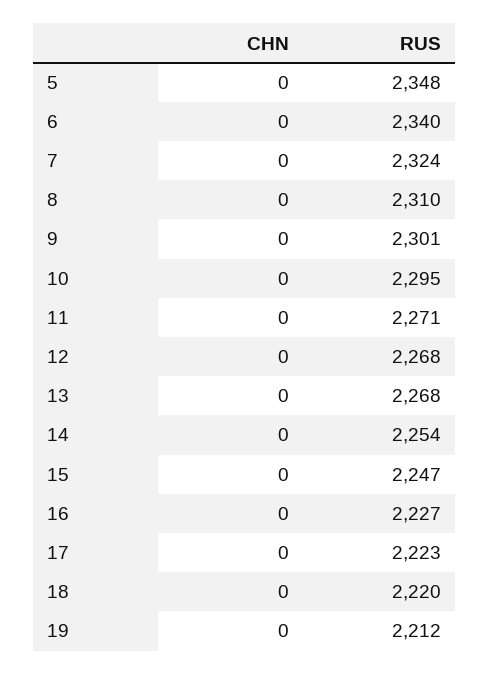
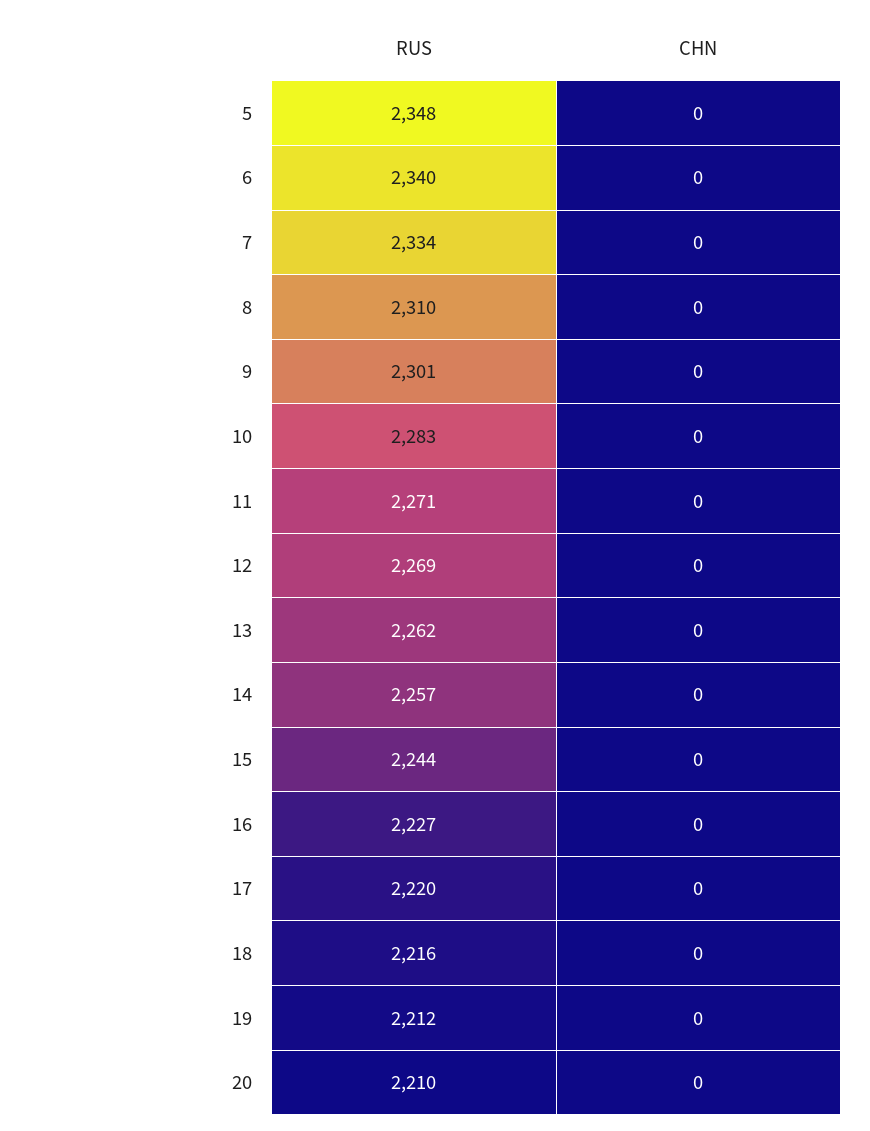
RUS, 7: 2324 -> 2334
RUS, 10: 2295 -> 2283
RUS, 12: 2268 -> 2269
RUS, 13: 2268 -> 2262
RUS, 14: 2254 -> 2257
RUS, 15: 2247 -> 2244
RUS, 17: 2223 -> 2220
RUS, 18: 2220 -> 2216
RUS, 20: none -> 2210
CHN, 20: none -> 0

